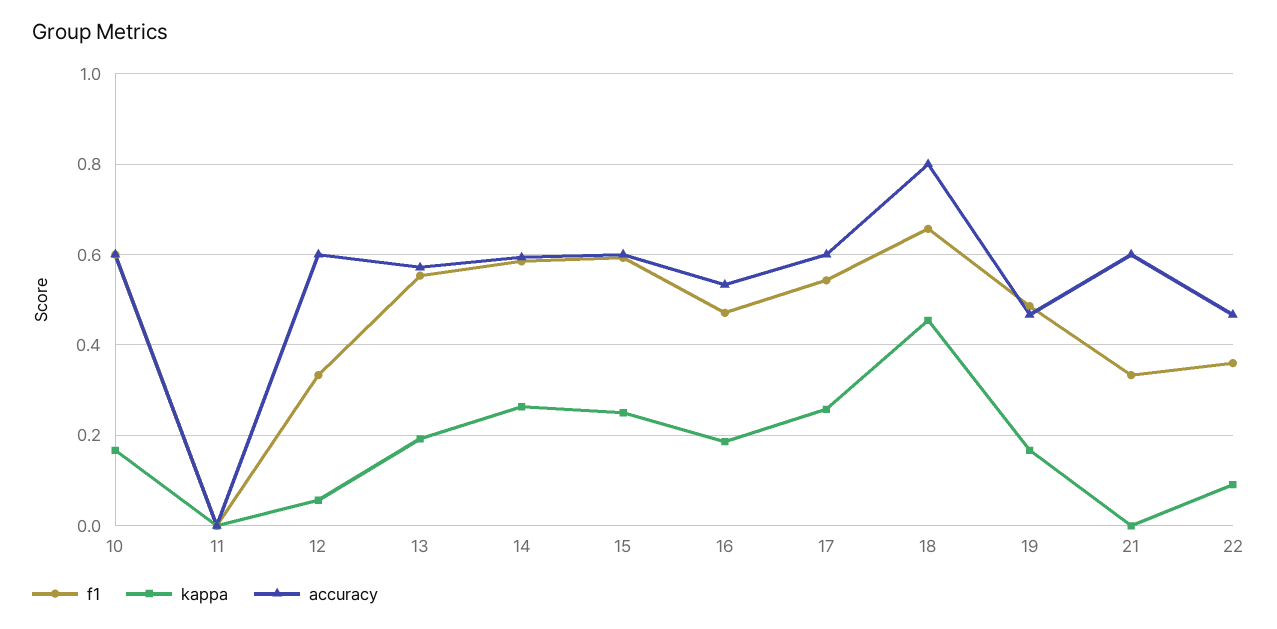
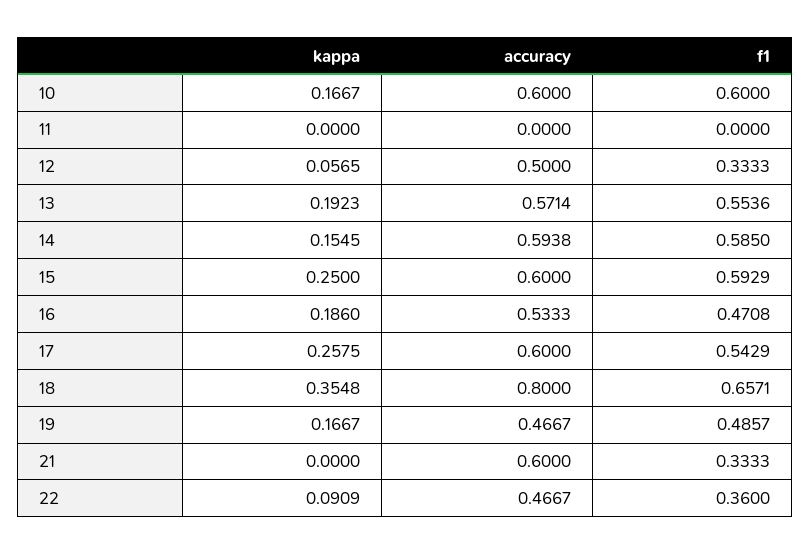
accuracy, 12: 0.6 -> 0.5
kappa, 14: 0.26 -> 0.1545
kappa, 18: 0.46 -> 0.3548

